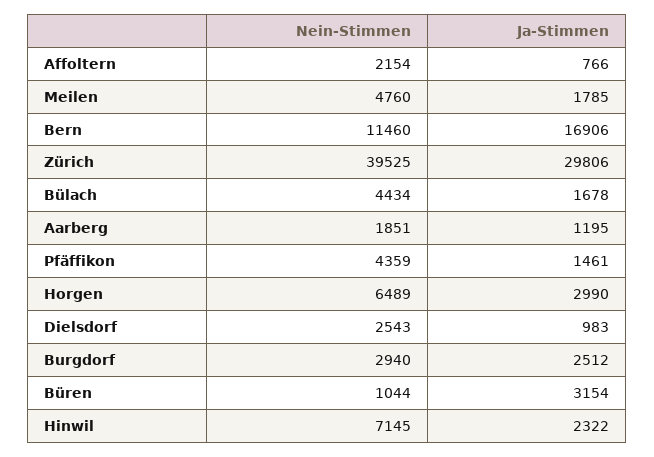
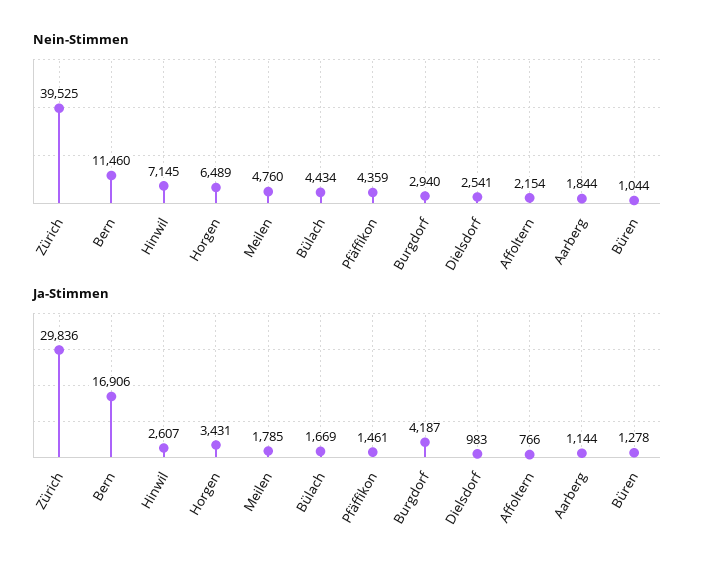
Ja-Stimmen, Zürich: 29806 -> 29836
Ja-Stimmen, Bülach: 1678 -> 1669
Nein-Stimmen, Aarberg: 1851 -> 1844
Ja-Stimmen, Aarberg: 1195 -> 1144
Ja-Stimmen, Horgen: 2990 -> 3431
Nein-Stimmen, Dielsdorf: 2543 -> 2541
Ja-Stimmen, Burgdorf: 2512 -> 4187
Ja-Stimmen, Büren: 3154 -> 1278
Ja-Stimmen, Hinwil: 2322 -> 2607

